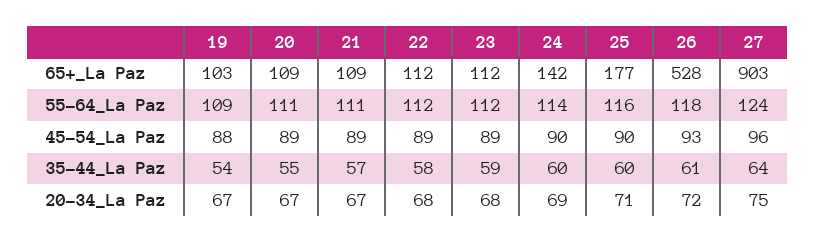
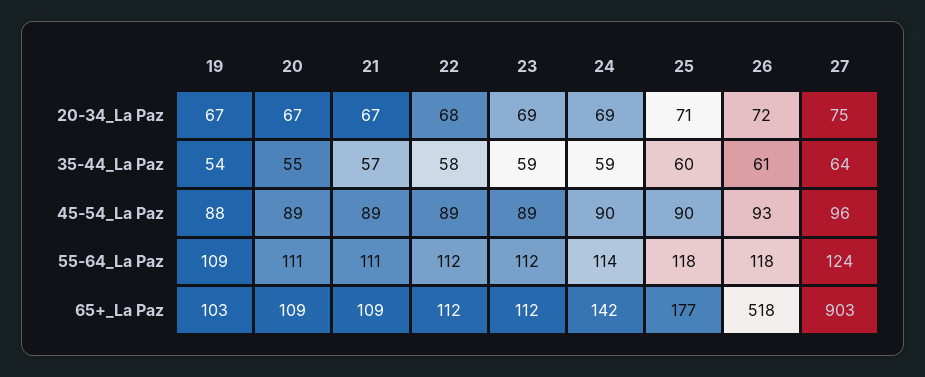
26, 65+_La Paz: 528 -> 518
25, 55-64_La Paz: 116 -> 118
24, 35-44_La Paz: 60 -> 59
23, 20-34_La Paz: 68 -> 69

